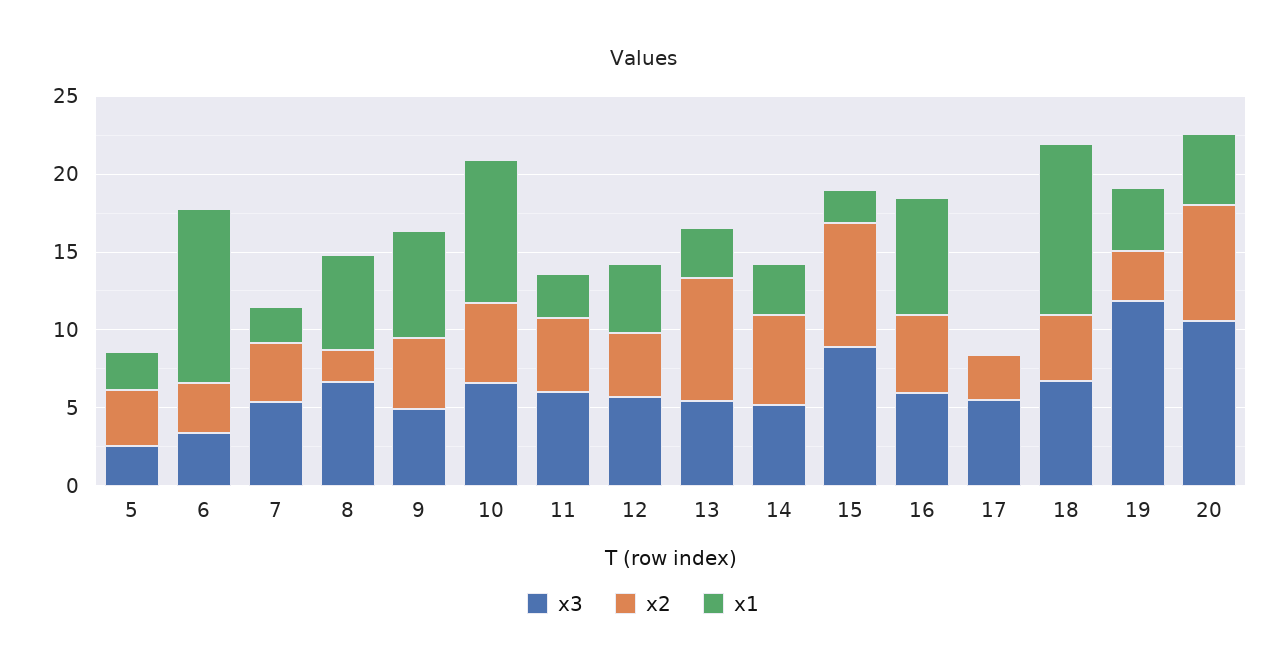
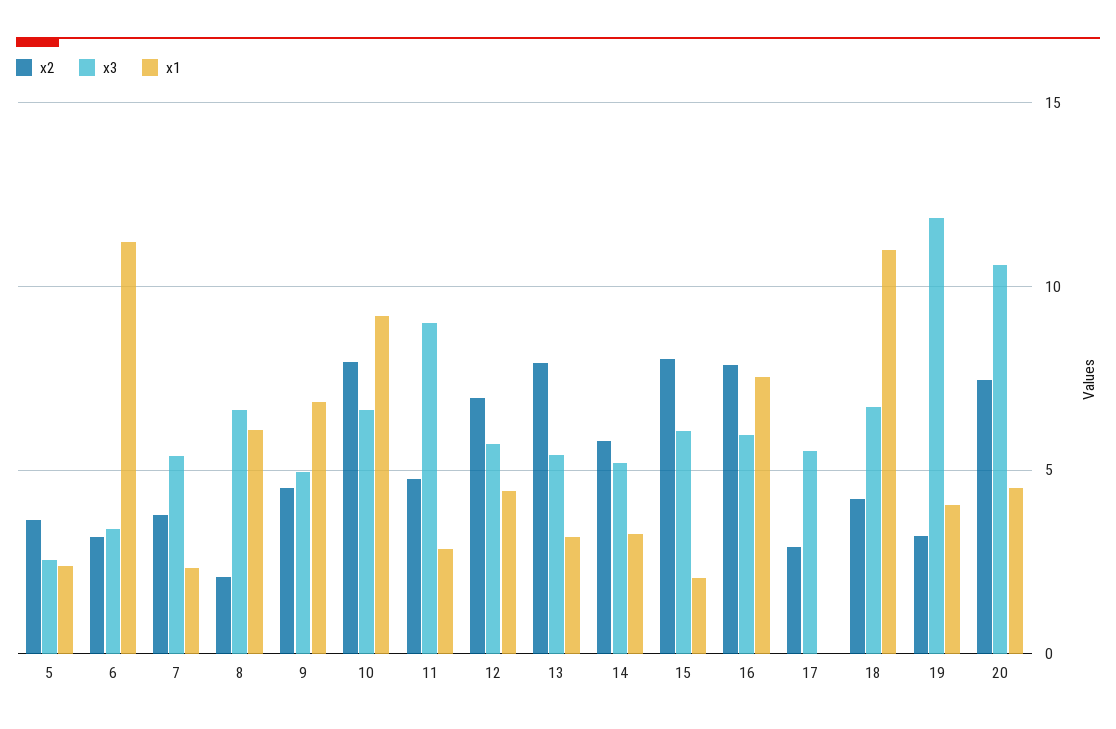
x2, 10: 5 -> 8
x3, 11: 6 -> 9
x2, 12: 4 -> 7
x3, 15: 9 -> 6
x2, 16: 5 -> 8

